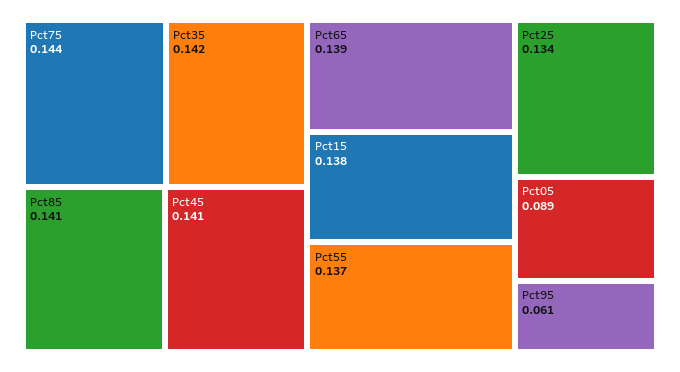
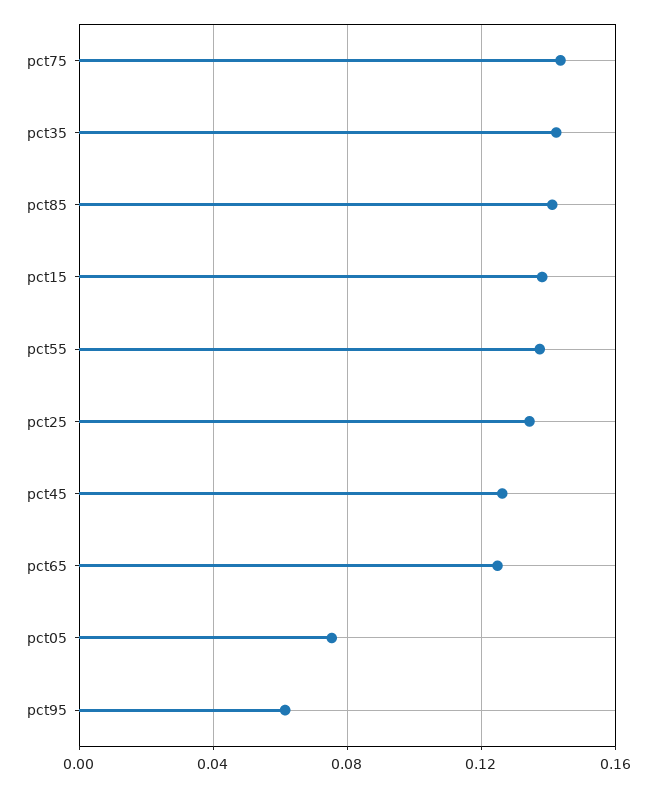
Pct45: 0.141 -> 0.125
Pct65: 0.139 -> 0.125
Pct05: 0.089 -> 0.075

